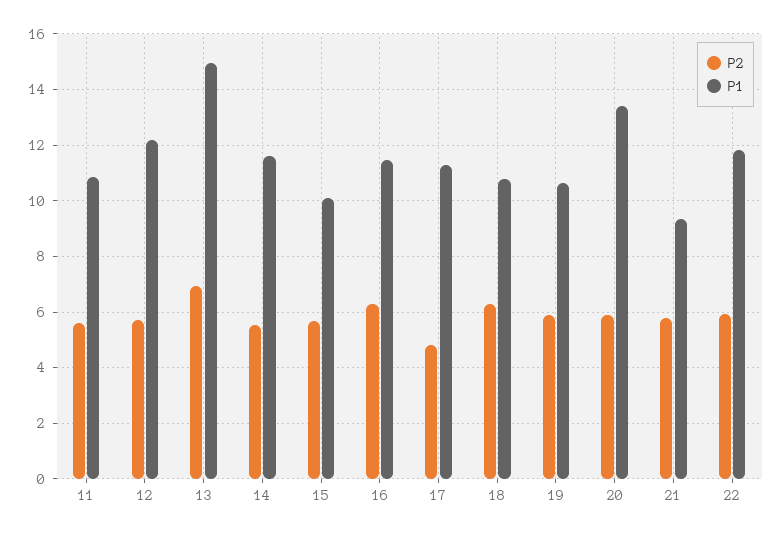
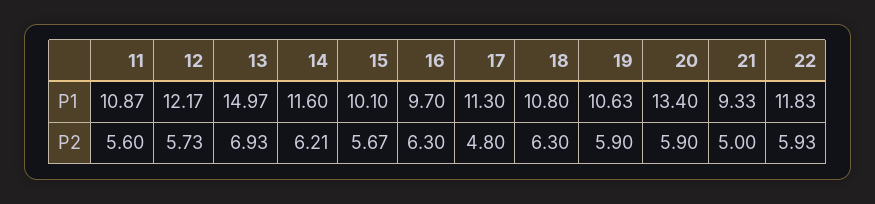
P2, 14: 5.5 -> 6.21
P1, 16: 11.5 -> 9.7
P2, 21: 5.75 -> 5

